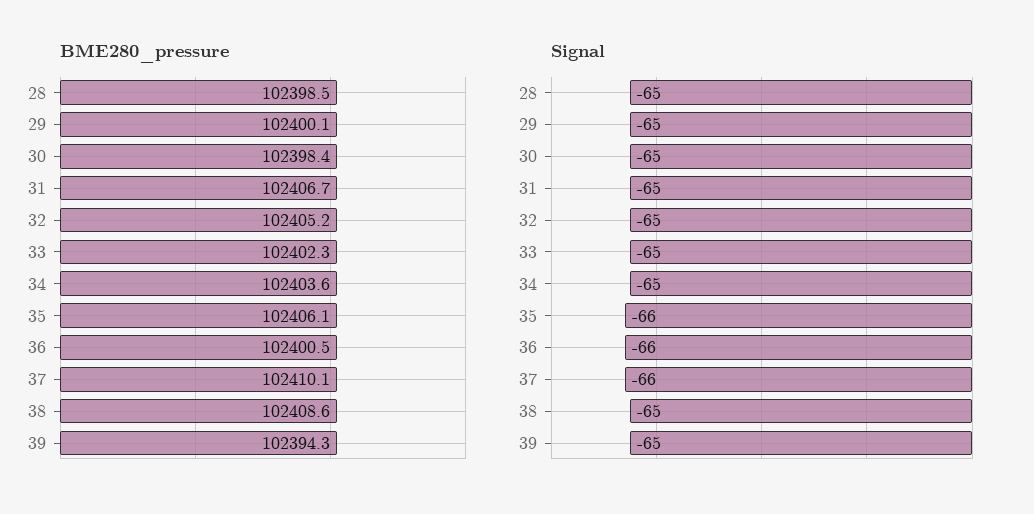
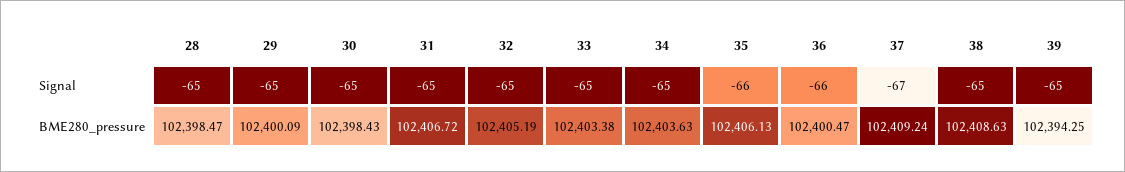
BME280_pressure, 33: 102402.3 -> 102403.38
BME280_pressure, 37: 102410.1 -> 102409.24
Signal, 37: -66 -> -67

